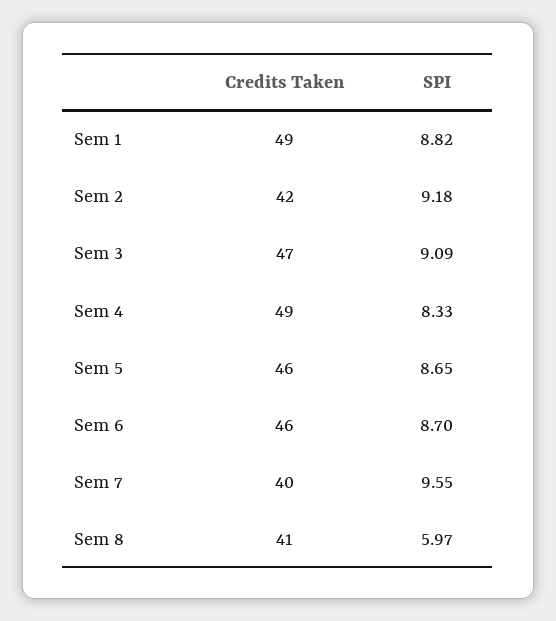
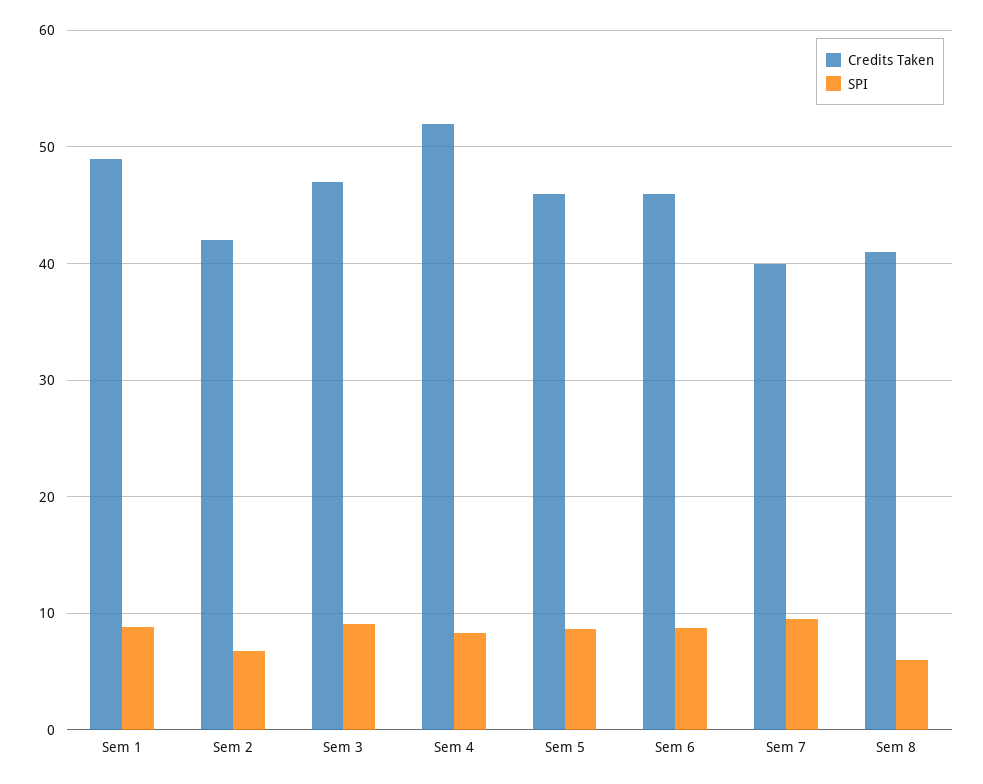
SPI, Sem 2: 9.18 -> 7
Credits Taken, Sem 4: 49 -> 52

